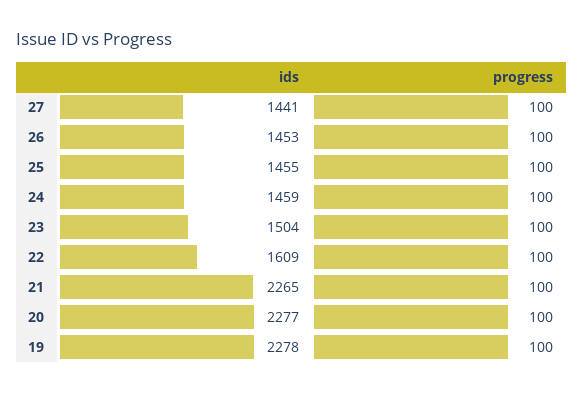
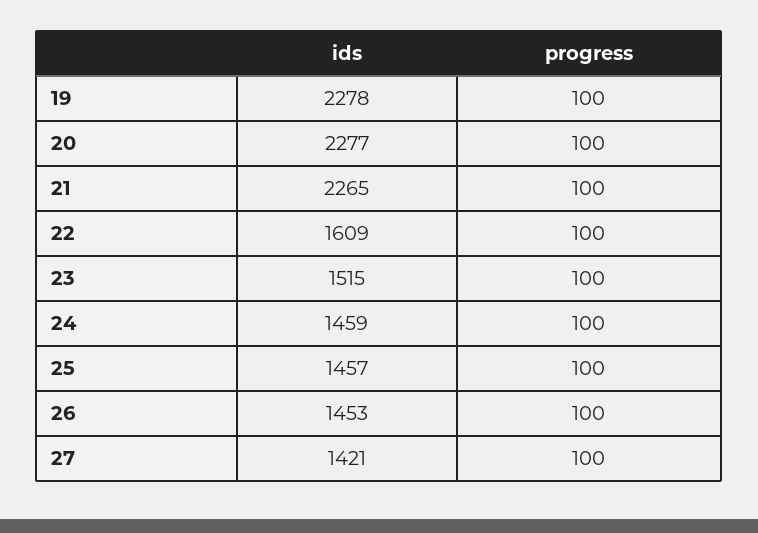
ids, 27: 1441 -> 1421
ids, 25: 1455 -> 1457
ids, 23: 1504 -> 1515

